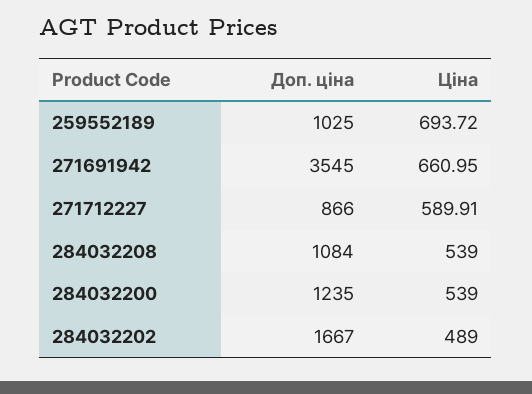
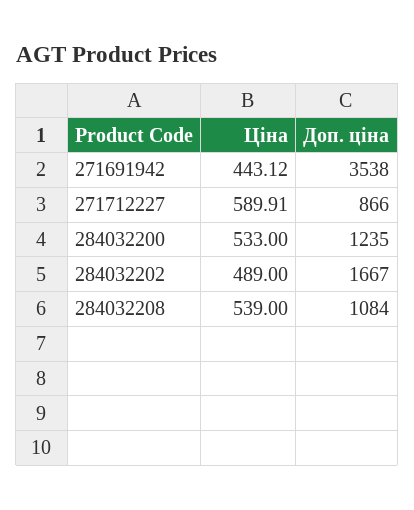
Доп. ціна, 259552189: 1025 -> none
Ціна, 259552189: 693.72 -> none
Доп. ціна, 271691942: 3545 -> 3538
Ціна, 271691942: 660.95 -> 443.12
Ціна, 284032200: 539 -> 533

